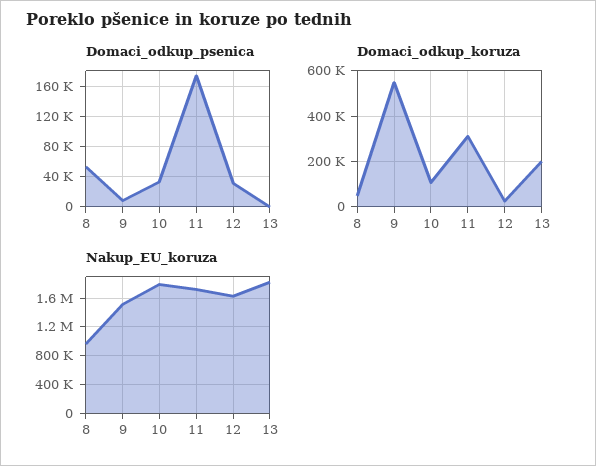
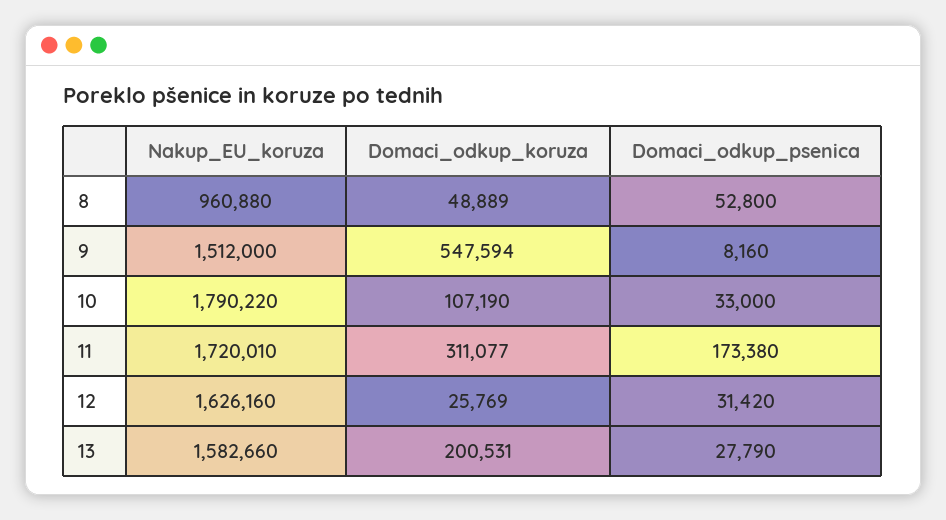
Domaci_odkup_psenica, 13: 0 -> 27790
Nakup_EU_koruza, 13: 1800000 -> 1582660

